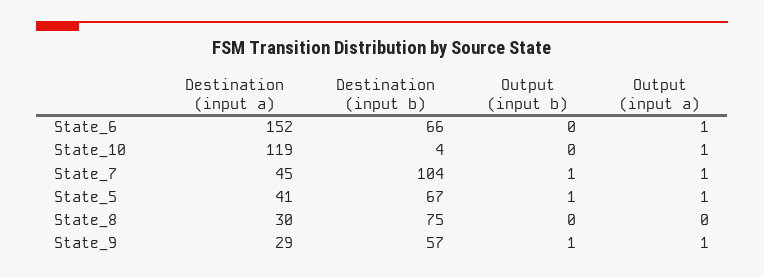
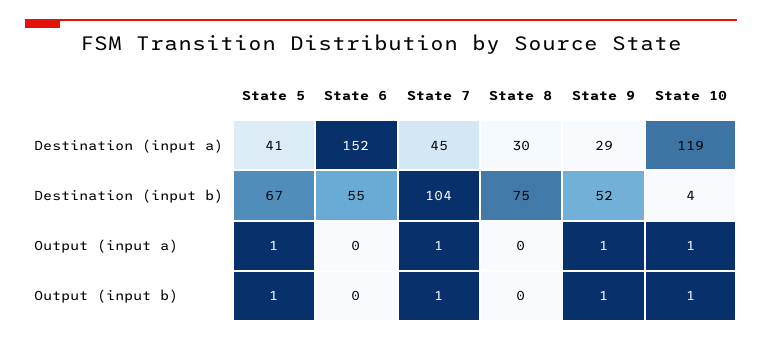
Destination (input b), State_6: 66 -> 55
Output (input a), State_6: 1 -> 0
Output (input b), State_10: 0 -> 1
Destination (input b), State_9: 57 -> 52

